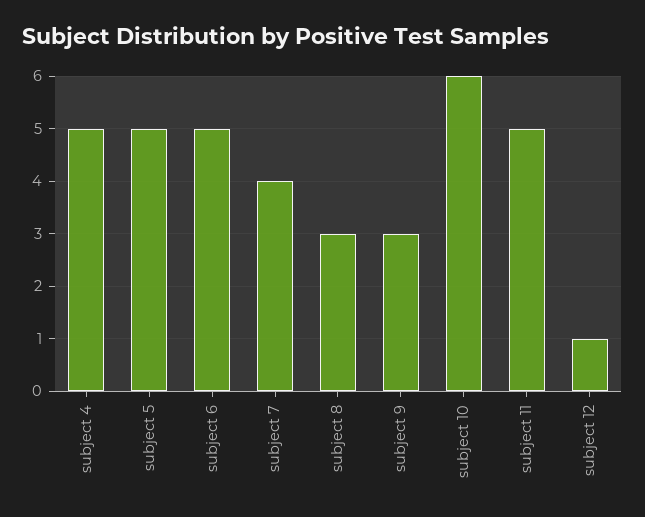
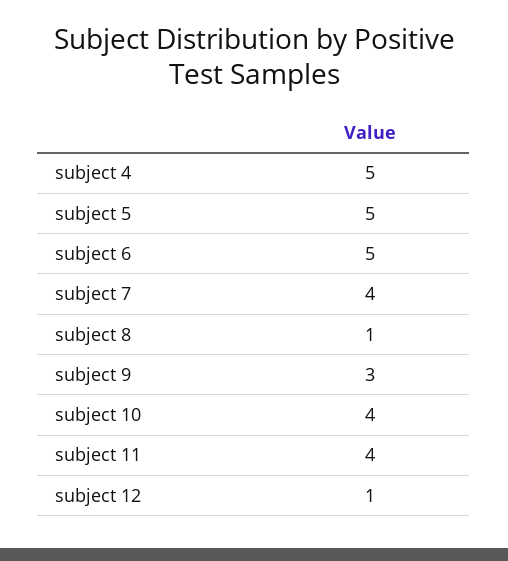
subject 8: 3 -> 1
subject 10: 6 -> 4
subject 11: 5 -> 4

